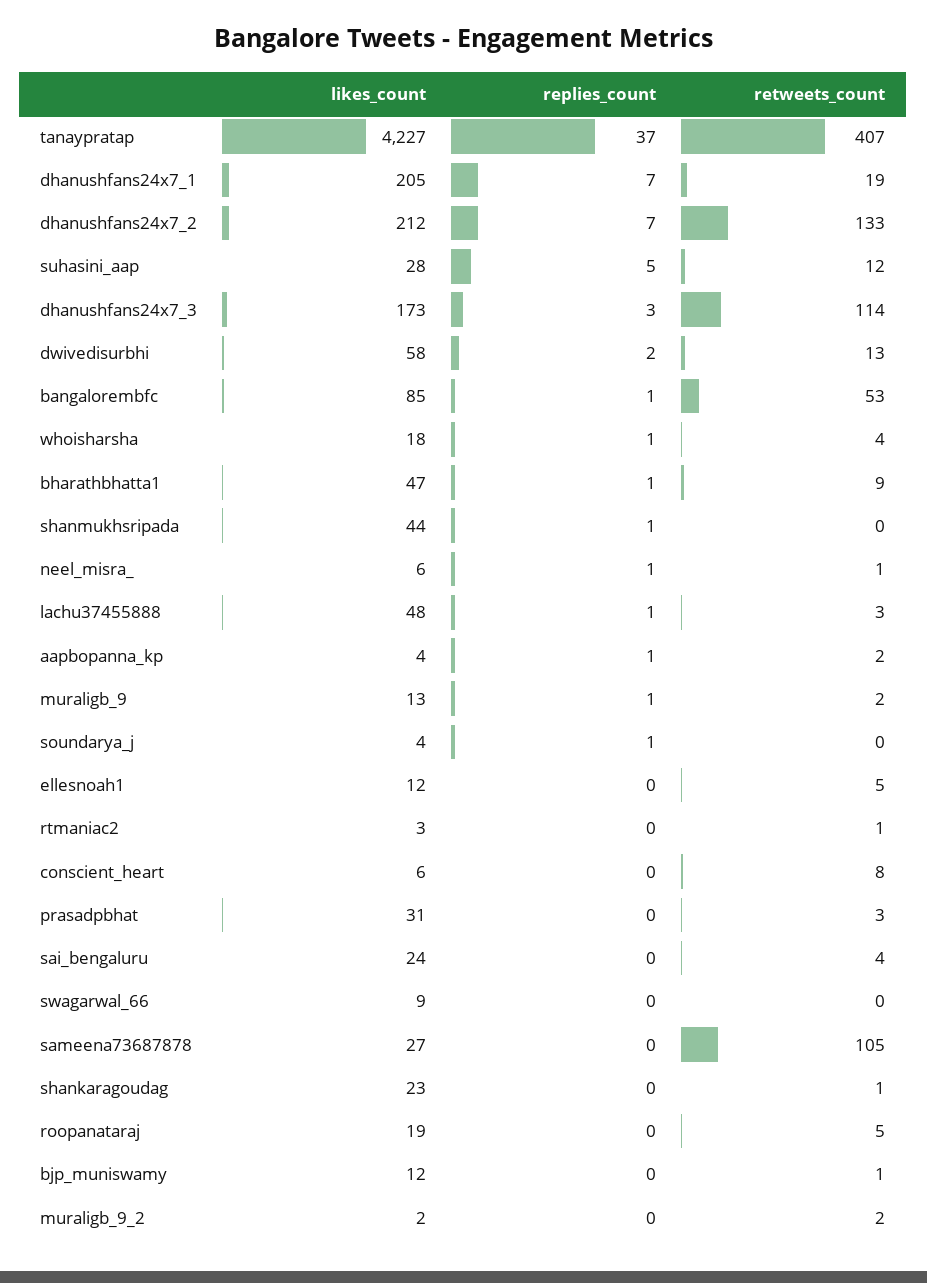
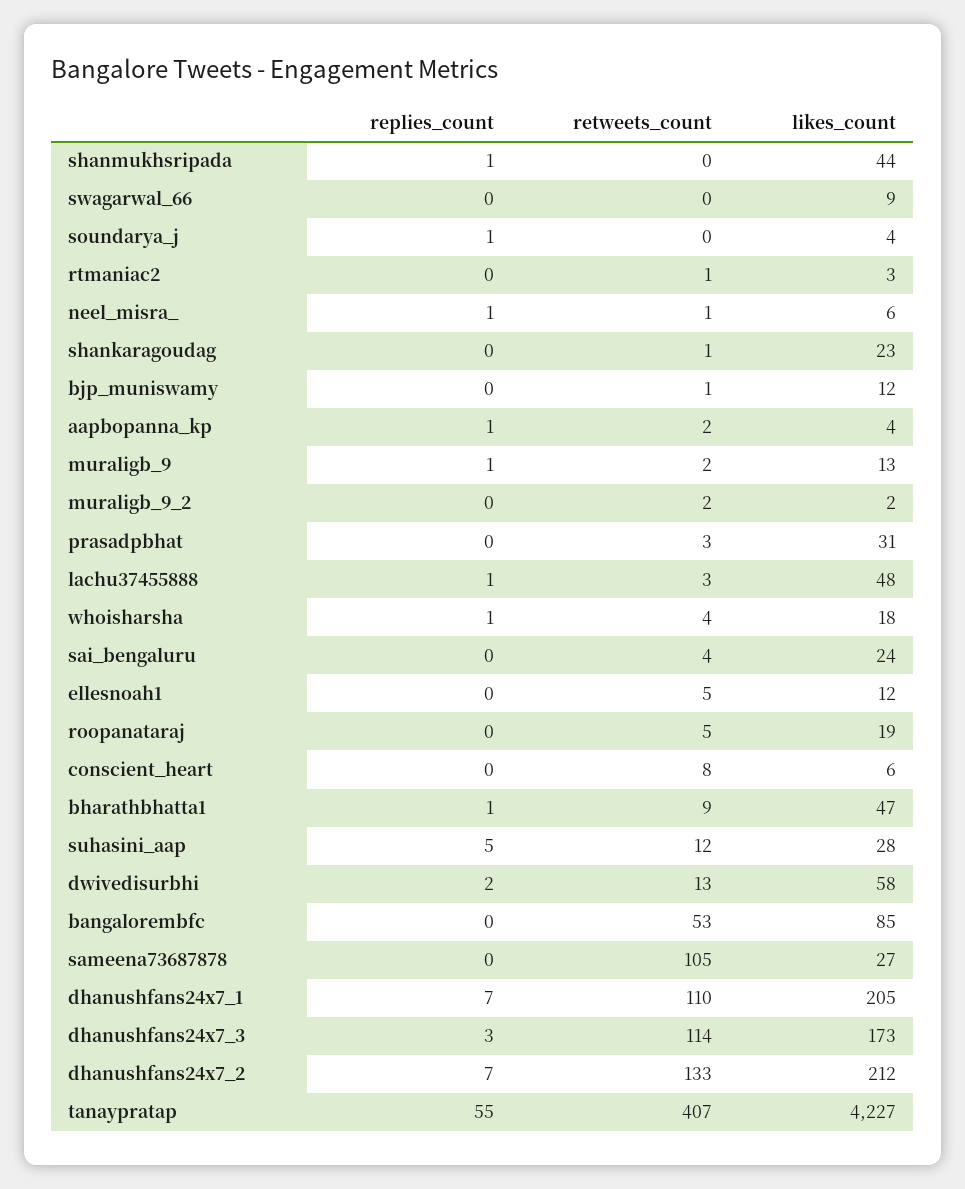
replies_count, tanaypratap: 37 -> 55
retweets_count, dhanushfans24x7_1: 19 -> 110
replies_count, bangalorembfc: 1 -> 0

